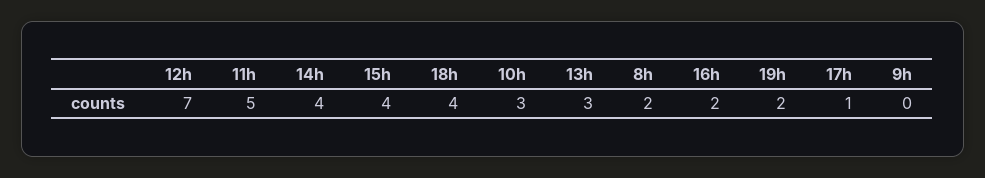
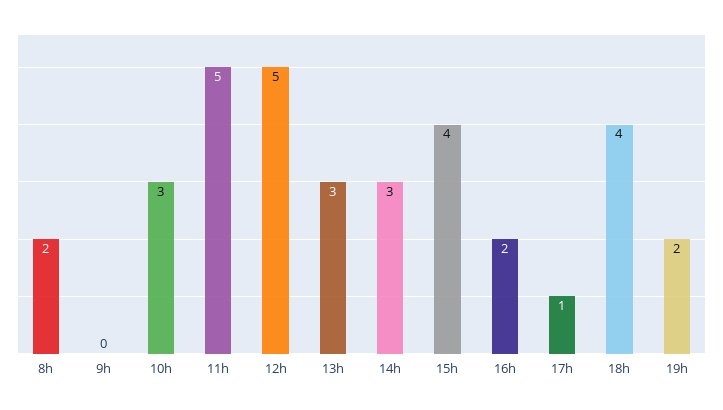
12h: 7 -> 5
14h: 4 -> 3

